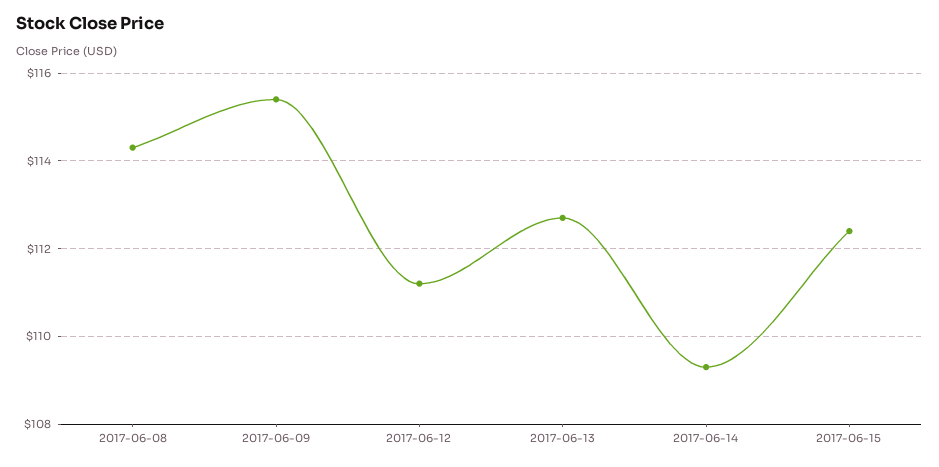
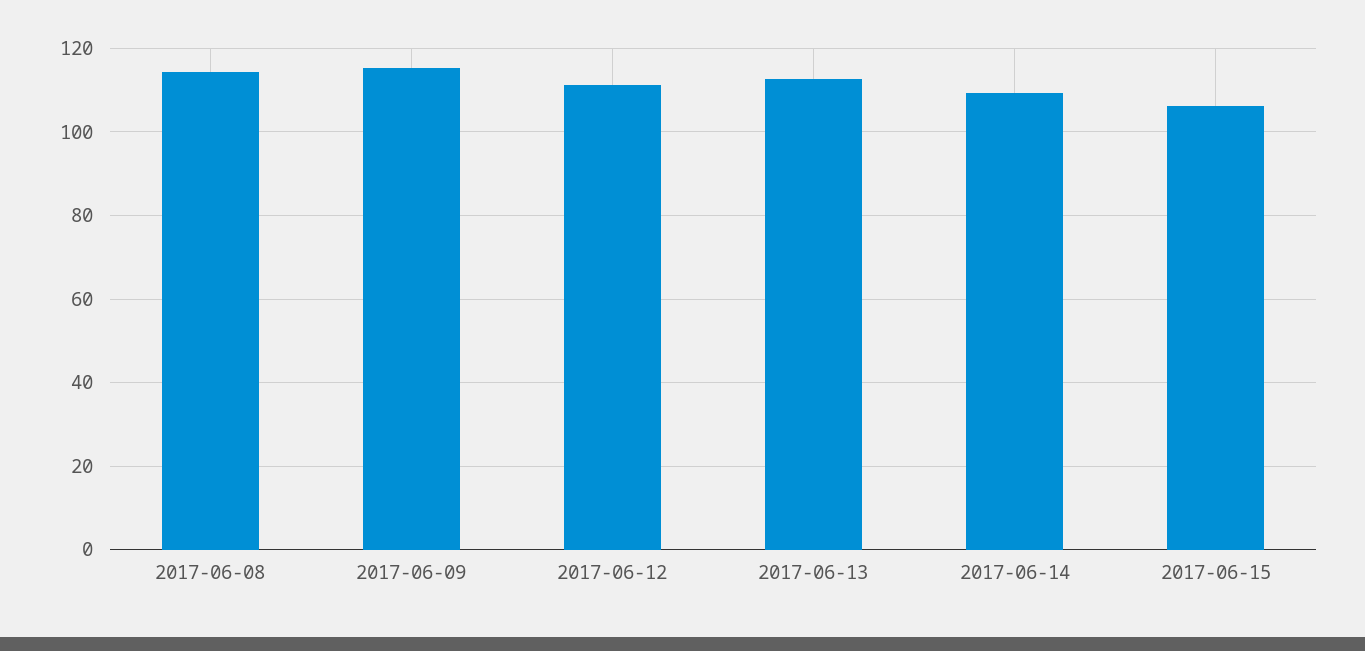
2017-06-15: 112.5 -> 106

